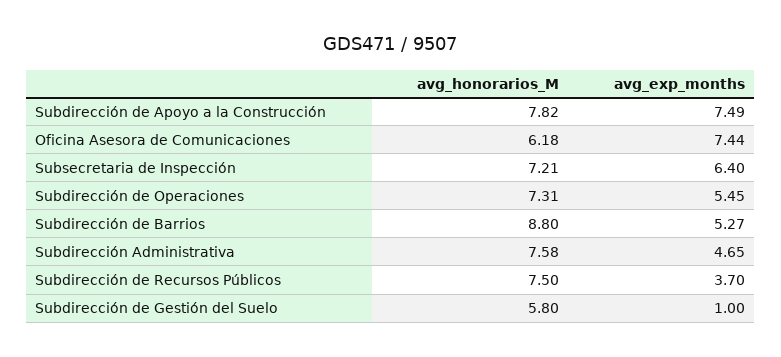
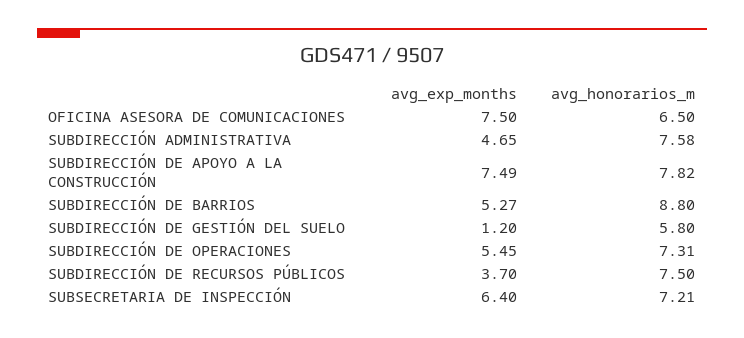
avg_honorarios_M, Oficina Asesora de Comunicaciones: 6.18 -> 6.5
avg_exp_months, Oficina Asesora de Comunicaciones: 7.44 -> 7.5
avg_exp_months, Subdirección de Gestión del Suelo: 1 -> 1.2

